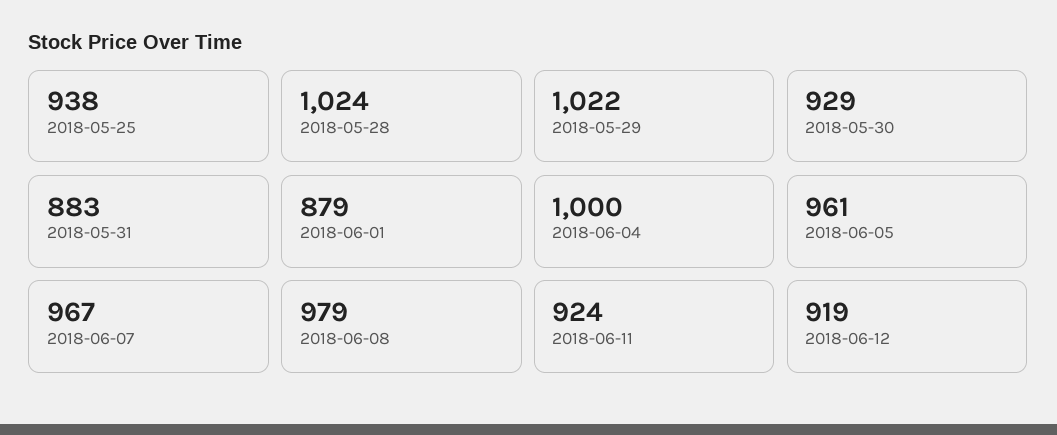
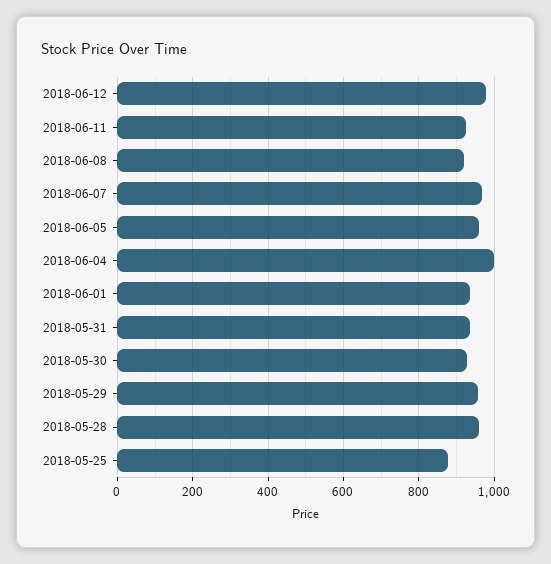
2018-05-25: 938 -> 880
2018-05-28: 1024 -> 960
2018-05-29: 1022 -> 960
2018-05-31: 883 -> 940
2018-06-01: 879 -> 940
2018-06-08: 979 -> 920
2018-06-12: 919 -> 980

